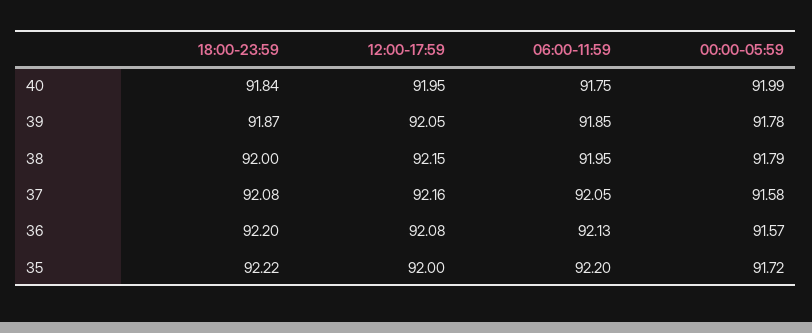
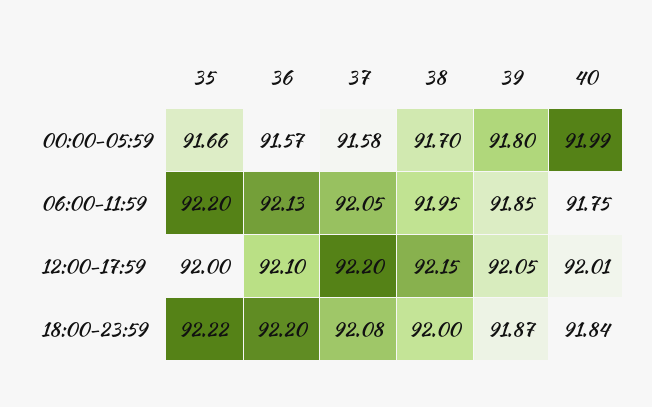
12:00-17:59, 40: 91.95 -> 92.01
00:00-05:59, 39: 91.78 -> 91.8
00:00-05:59, 38: 91.79 -> 91.7
12:00-17:59, 37: 92.16 -> 92.2
12:00-17:59, 36: 92.08 -> 92.1
00:00-05:59, 35: 91.72 -> 91.66

